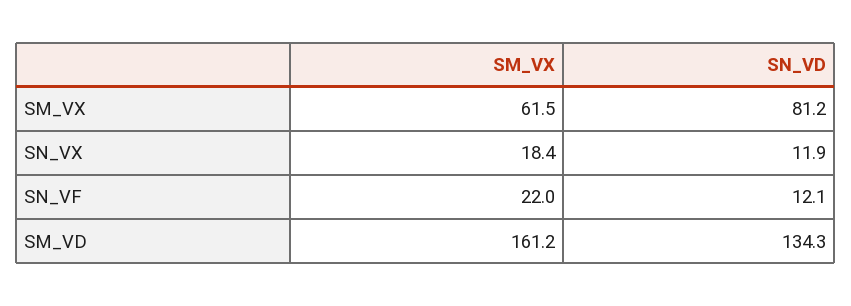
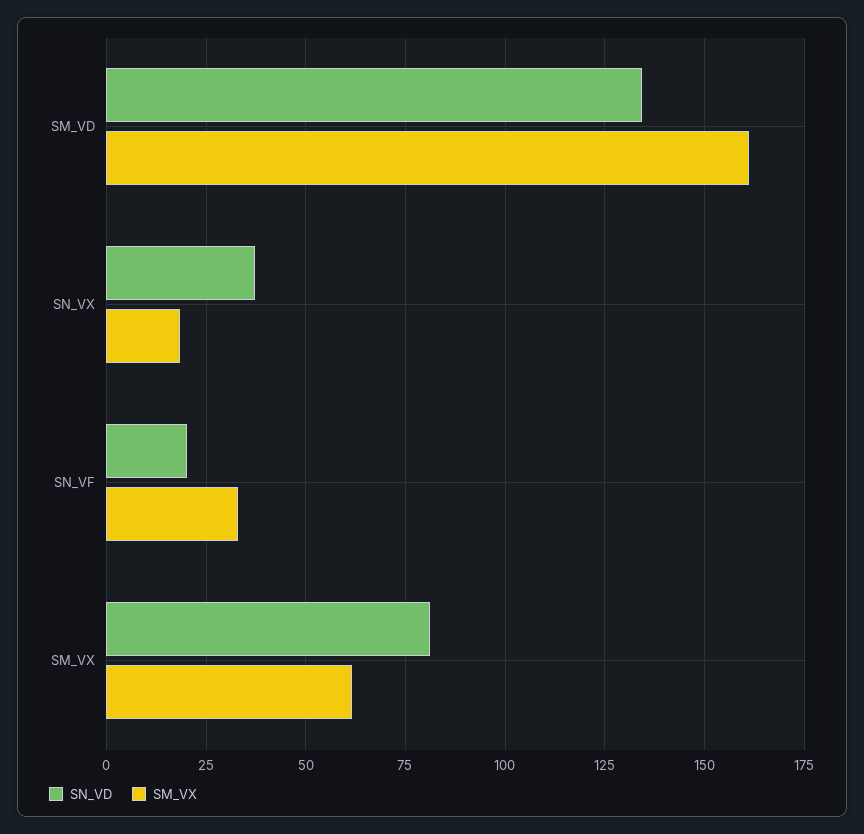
SN_VD, SN_VX: 11.9 -> 37.5
SM_VX, SN_VF: 22 -> 32.5
SN_VD, SN_VF: 12.1 -> 20

